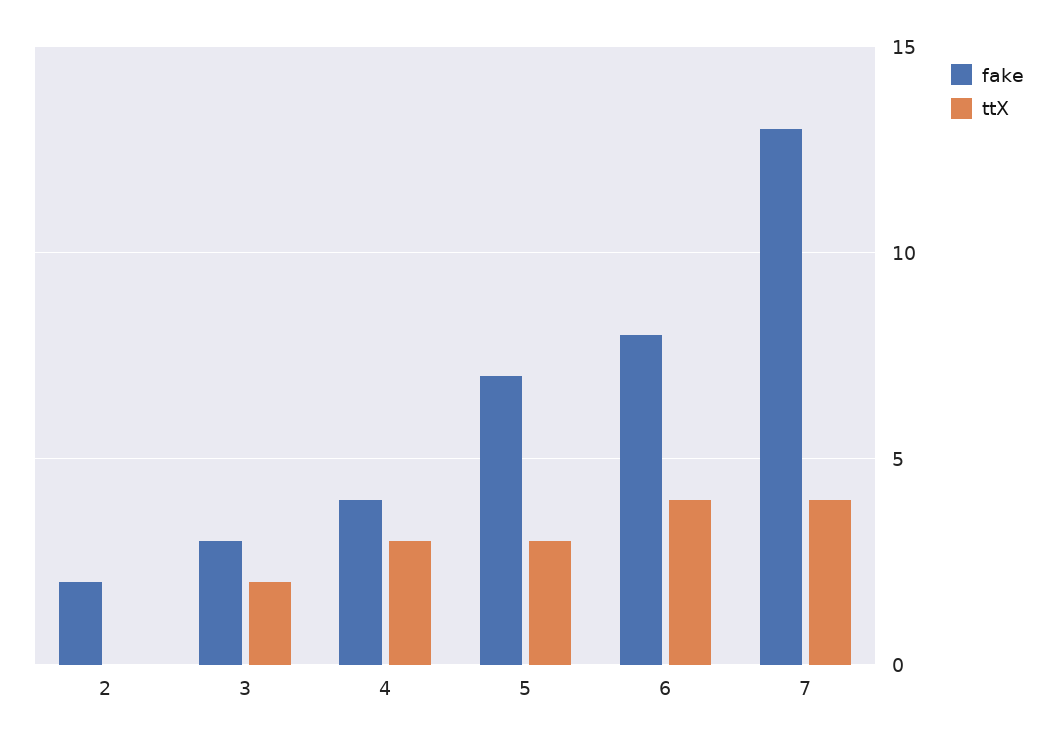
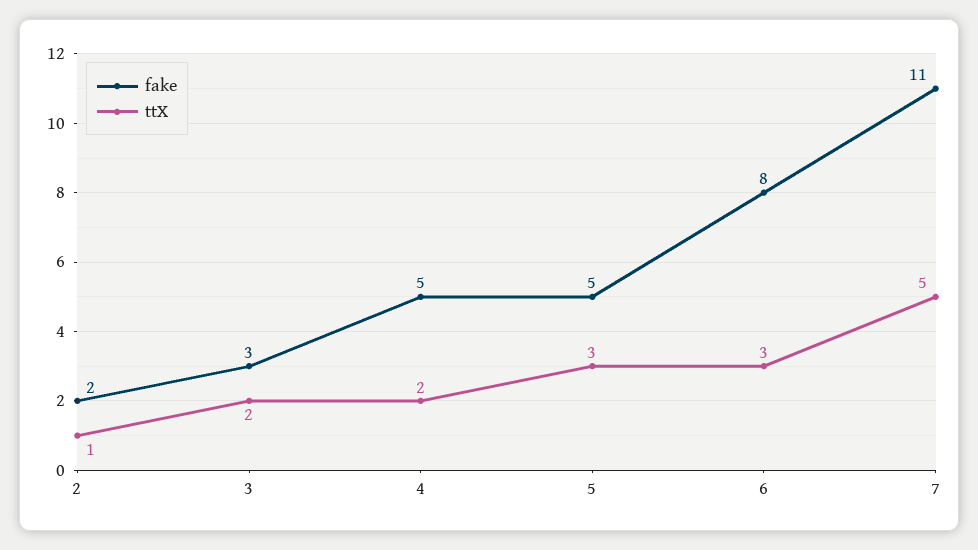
ttX, 2: 0 -> 1
fake, 4: 4 -> 5
ttX, 4: 3 -> 2
fake, 5: 7 -> 5
ttX, 6: 4 -> 3
fake, 7: 13 -> 11
ttX, 7: 4 -> 5

